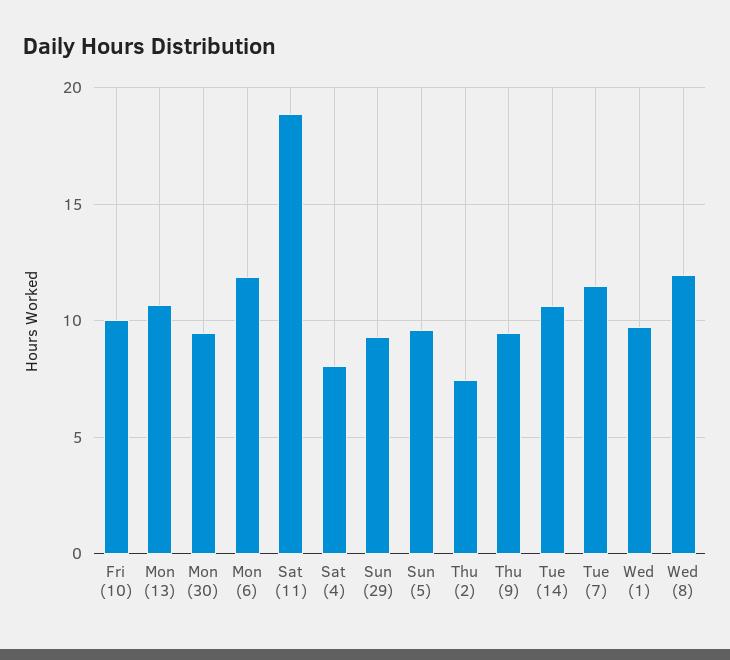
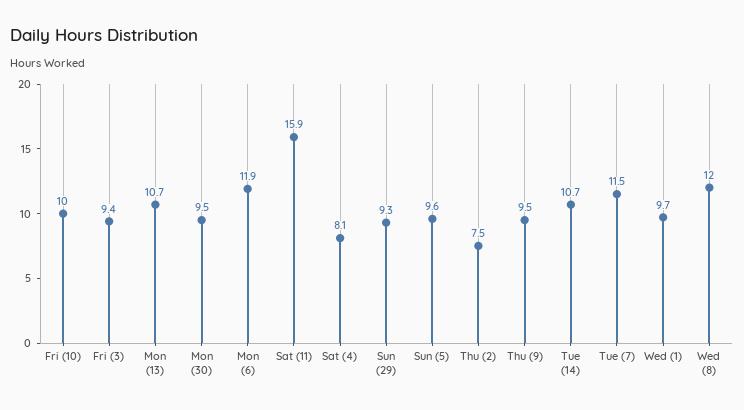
Sat (11): 19 -> 15.9
Fri (3): none -> 9.4

